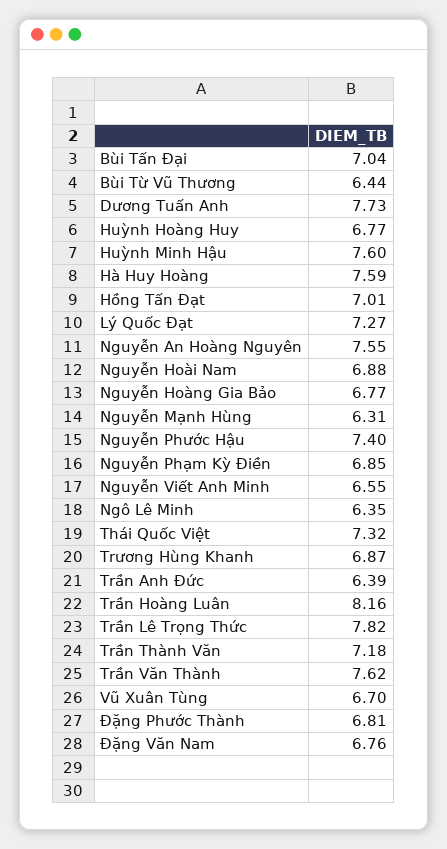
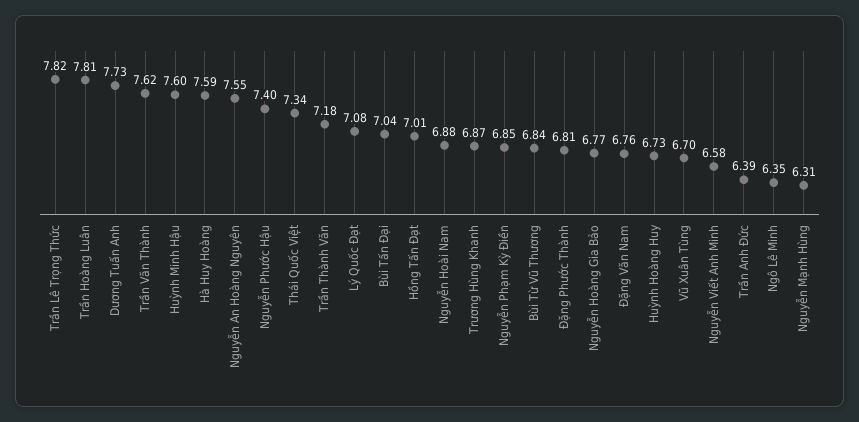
Bùi Từ Vũ Thương: 6.44 -> 6.84
Huỳnh Hoàng Huy: 6.77 -> 6.73
Lý Quốc Đạt: 7.27 -> 7.08
Nguyễn Viết Anh Minh: 6.55 -> 6.58
Thái Quốc Việt: 7.32 -> 7.34
Trần Hoàng Luân: 8.16 -> 7.81

